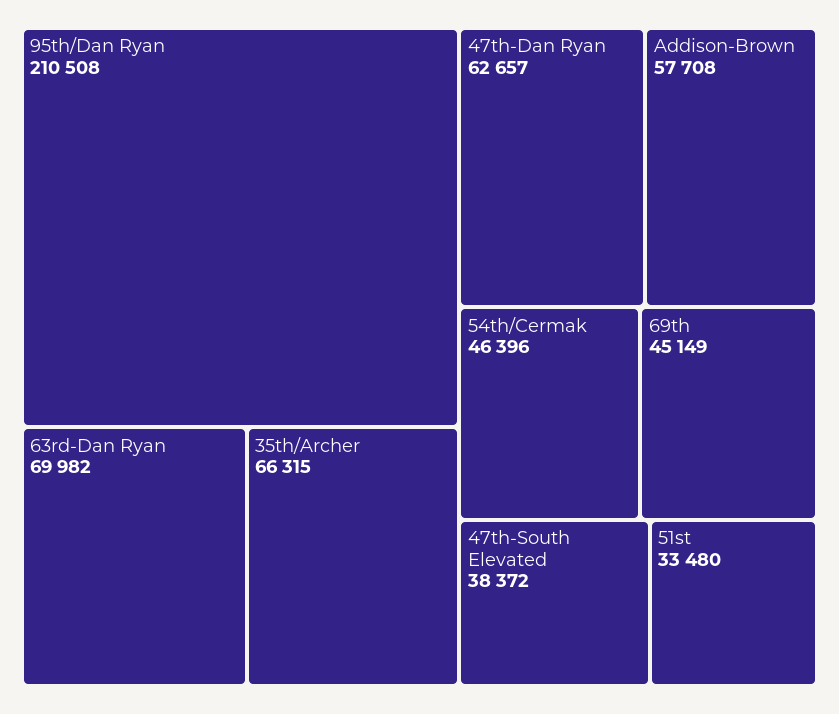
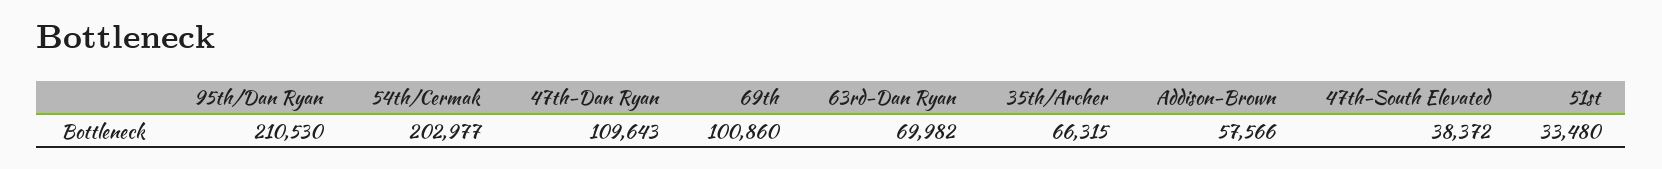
95th/Dan Ryan: 210508 -> 210530
47th-Dan Ryan: 62657 -> 109643
Addison-Brown: 57708 -> 57566
54th/Cermak: 46396 -> 202977
69th: 45149 -> 100860

